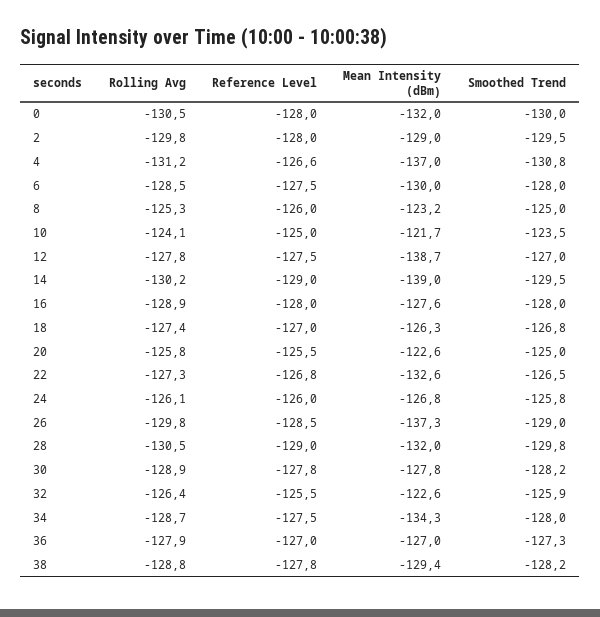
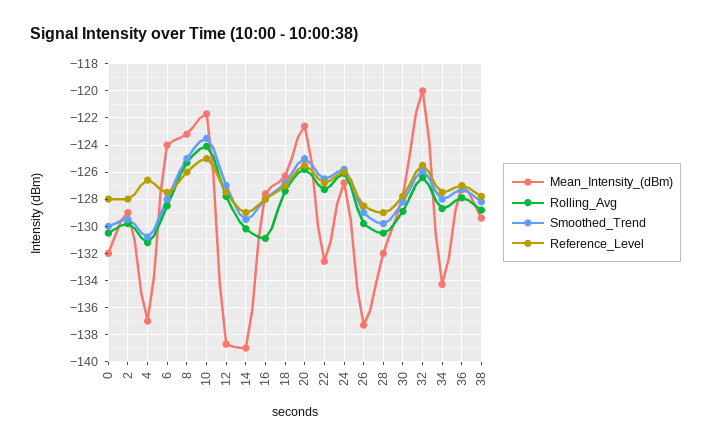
Mean Intensity (dBm), 6: -130 -> -124
Rolling Avg, 16: -128.9 -> -131
Mean Intensity (dBm), 32: -122.6 -> -120

